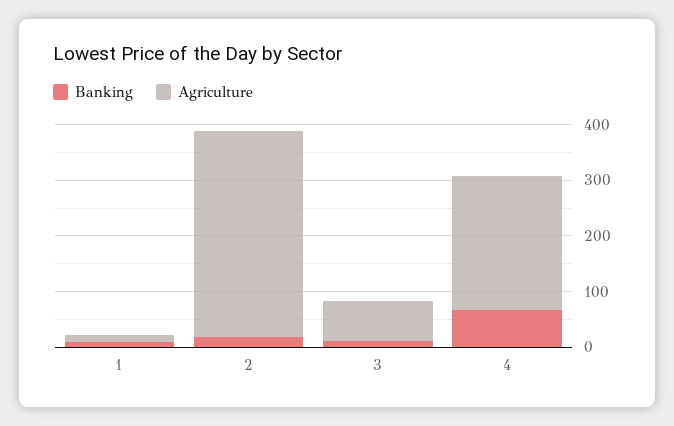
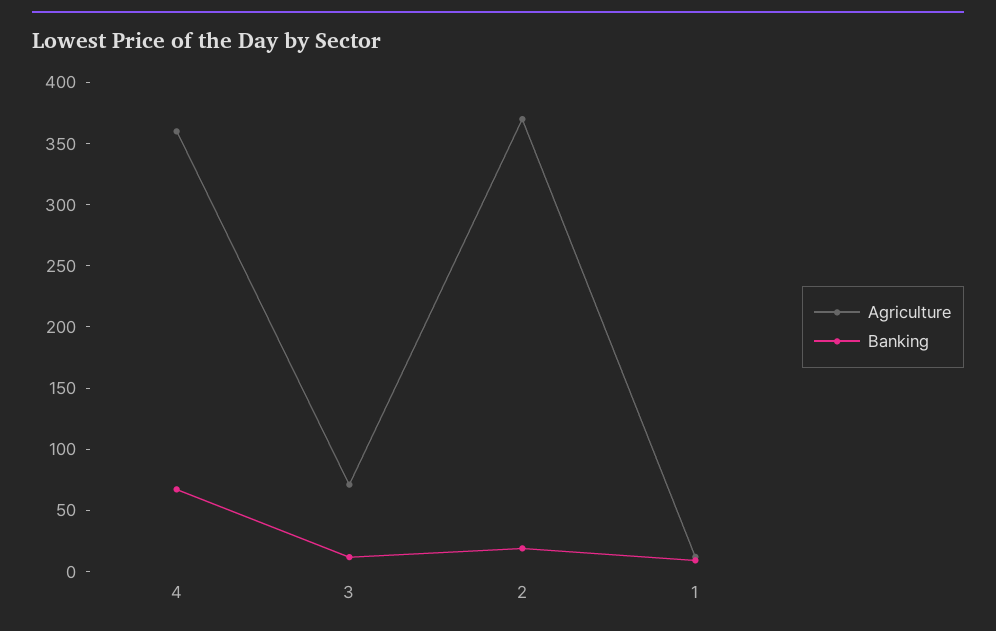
Agriculture, 4: 240 -> 360

